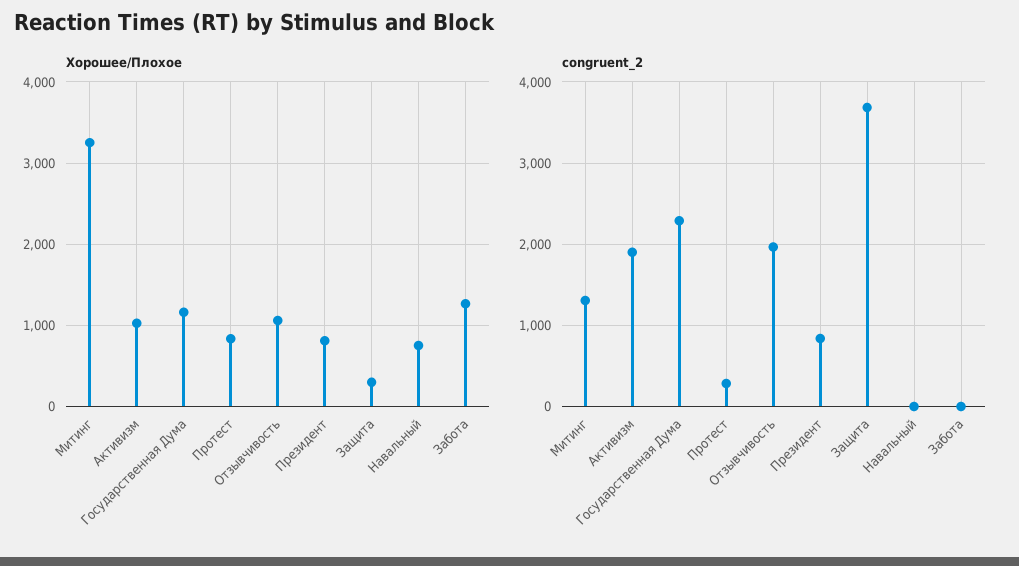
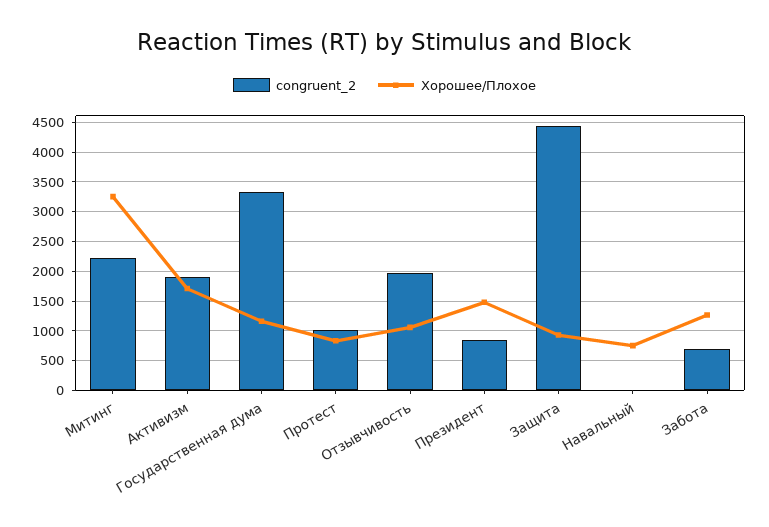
Хорошее/Плохое, Активизм: 1000 -> 1750
Хорошее/Плохое, Президент: 800 -> 1500
Хорошее/Плохое, Защита: 300 -> 1000
congruent_2, Митинг: 1300 -> 2250
congruent_2, Государственная Дума: 2300 -> 3250
congruent_2, Протест: 300 -> 1000
congruent_2, Защита: 3700 -> 4500
congruent_2, Забота: 0 -> 750

